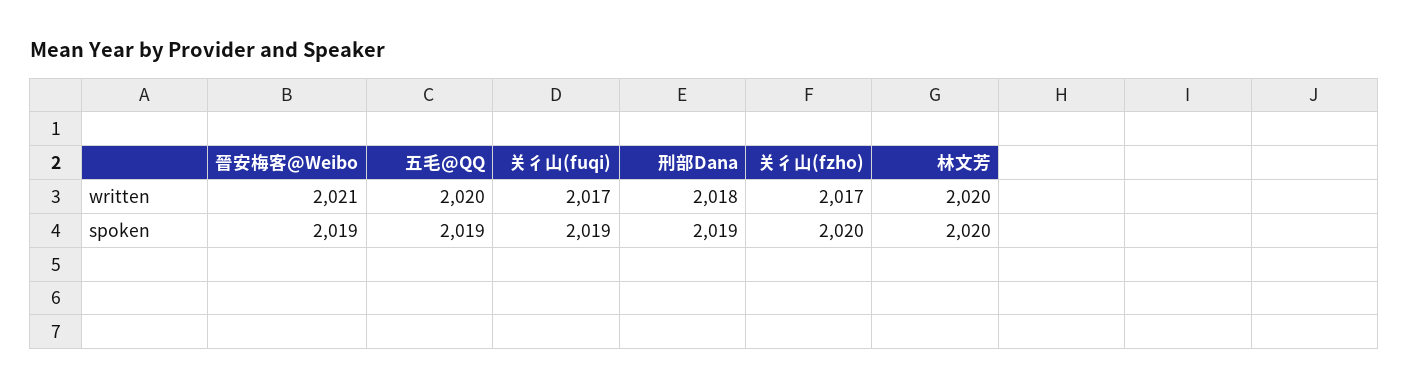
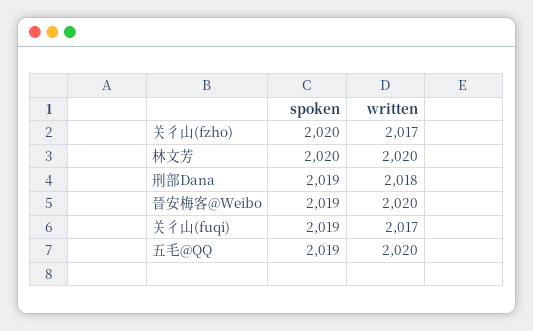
晉安梅客@Weibo, written: 2021 -> 2020

